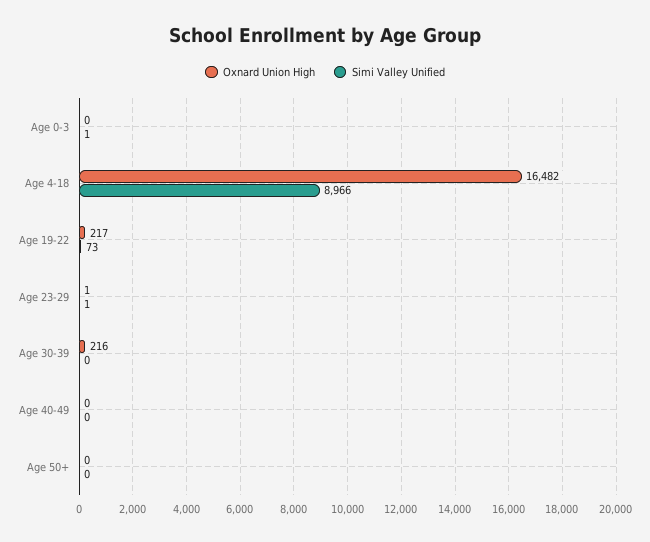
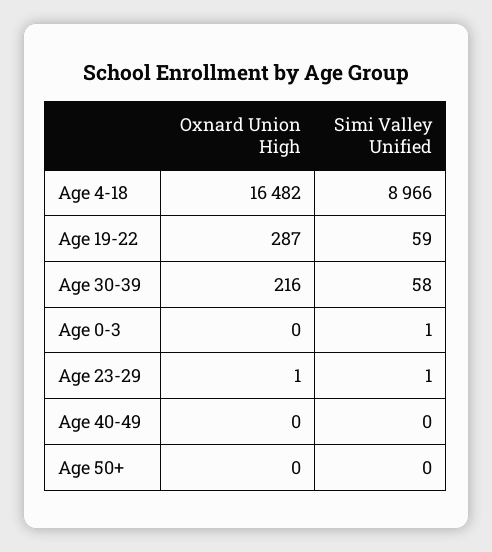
Oxnard Union High, Age 19-22: 217 -> 287
Simi Valley Unified, Age 19-22: 73 -> 59
Simi Valley Unified, Age 30-39: 0 -> 58

